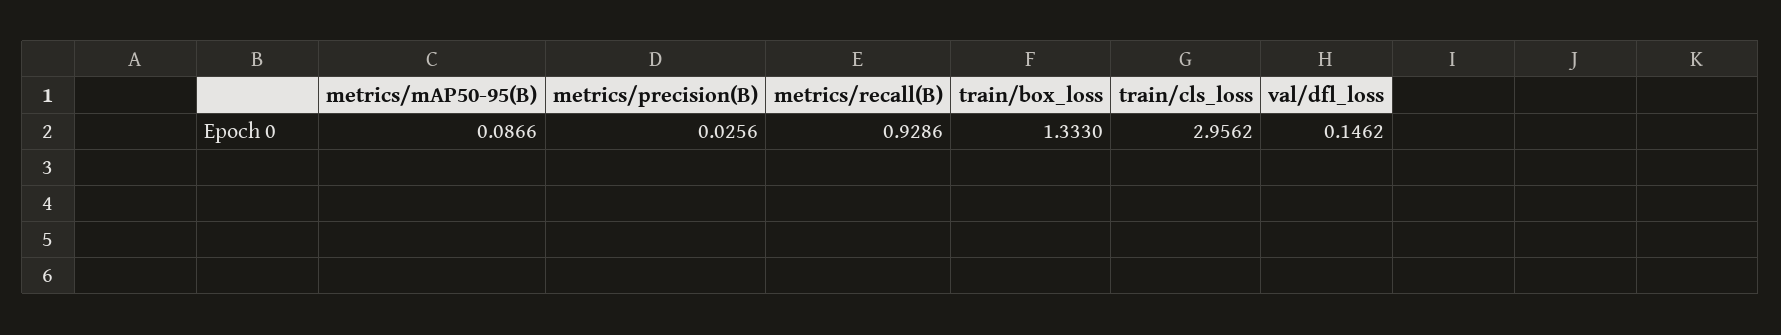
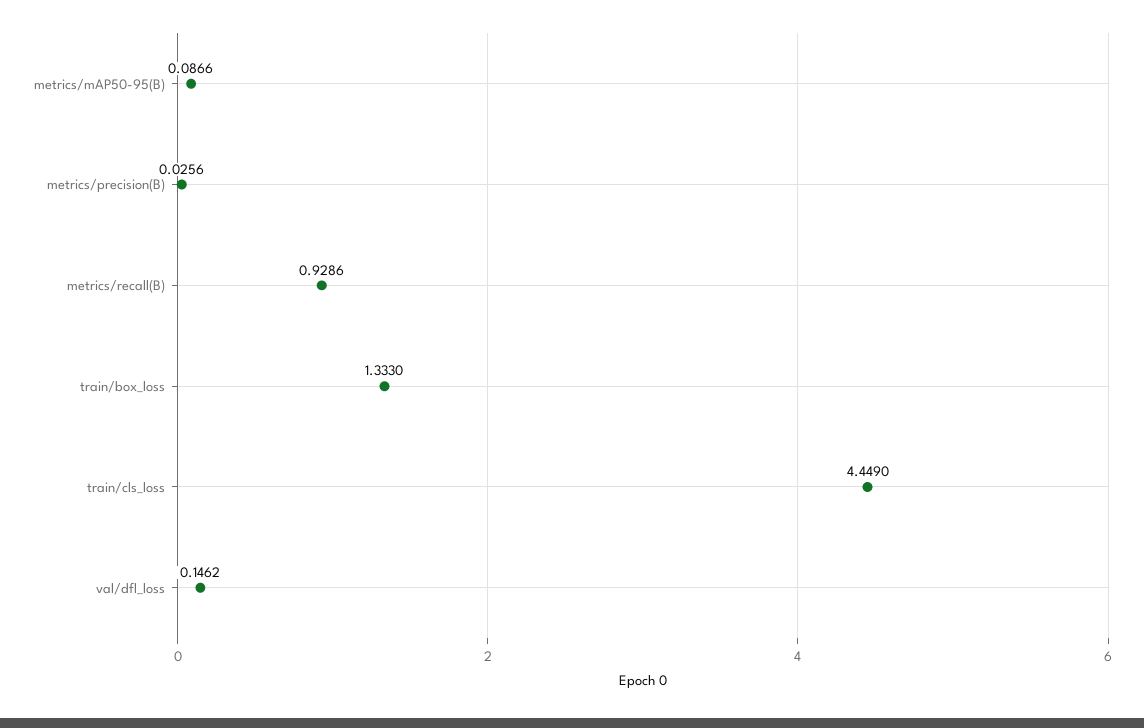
train/cls_loss: 2.9562 -> 4.449

